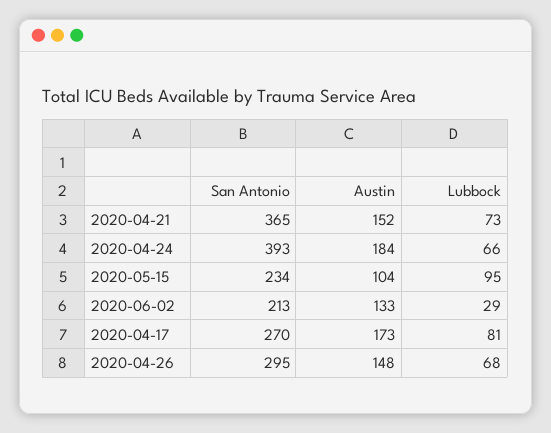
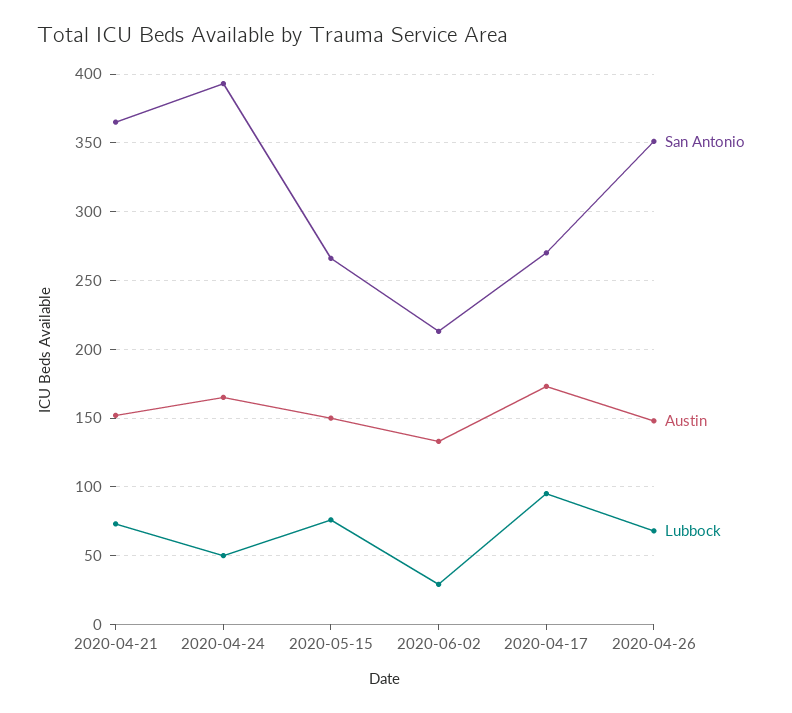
Austin, 2020-04-24: 184 -> 165
Lubbock, 2020-04-24: 66 -> 50
San Antonio, 2020-05-15: 234 -> 265
Austin, 2020-05-15: 104 -> 150
Lubbock, 2020-05-15: 95 -> 75
Lubbock, 2020-04-17: 81 -> 95
San Antonio, 2020-04-26: 295 -> 350

